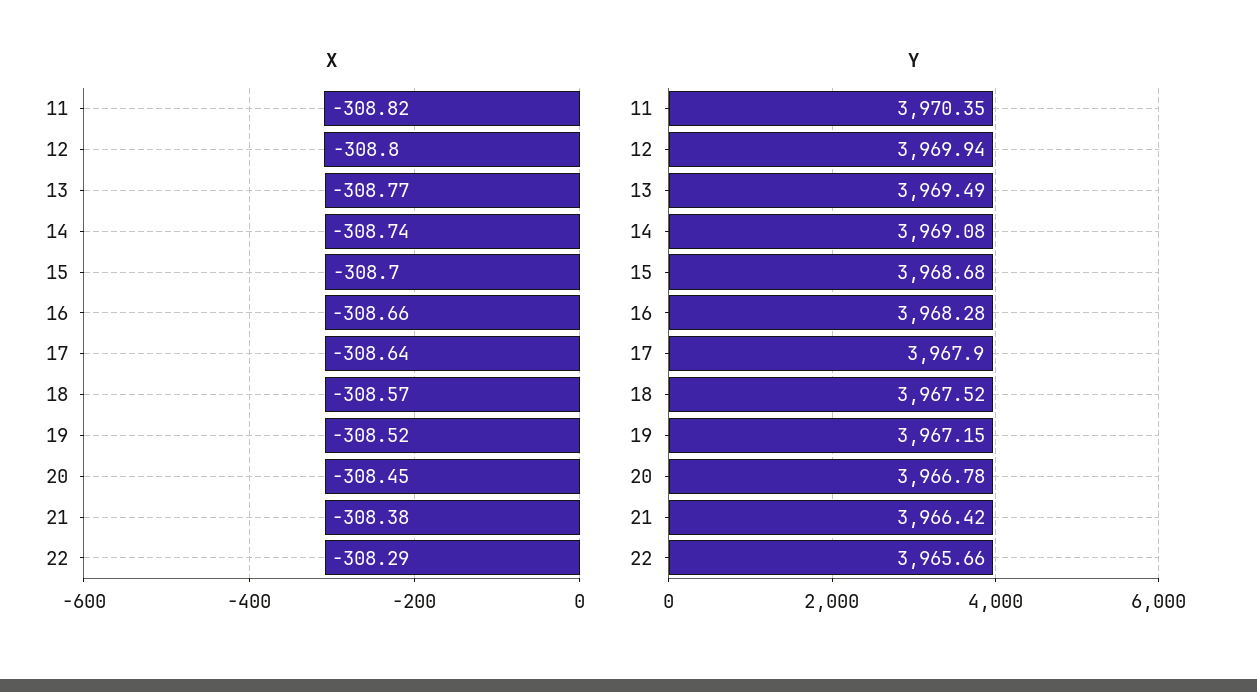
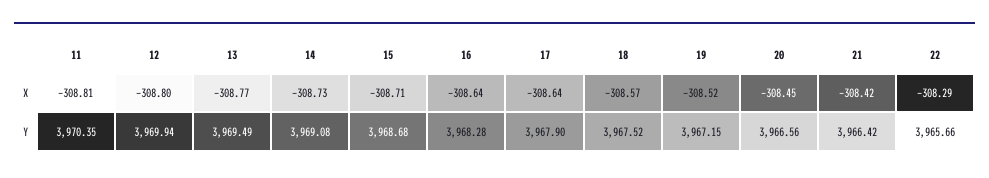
X, 11: -308.82 -> -308.81
X, 14: -308.74 -> -308.73
X, 15: -308.7 -> -308.71
X, 16: -308.66 -> -308.64
X, 21: -308.38 -> -308.42
Y, 20: 3966.78 -> 3966.56

